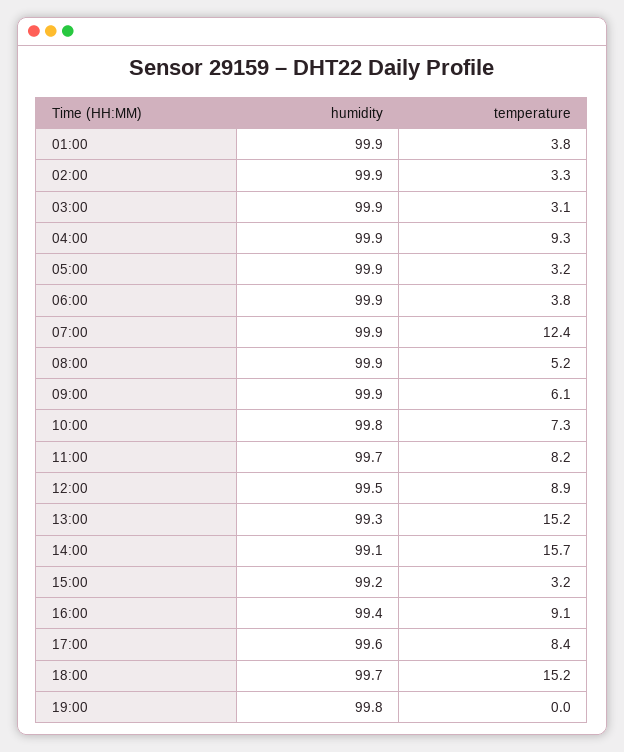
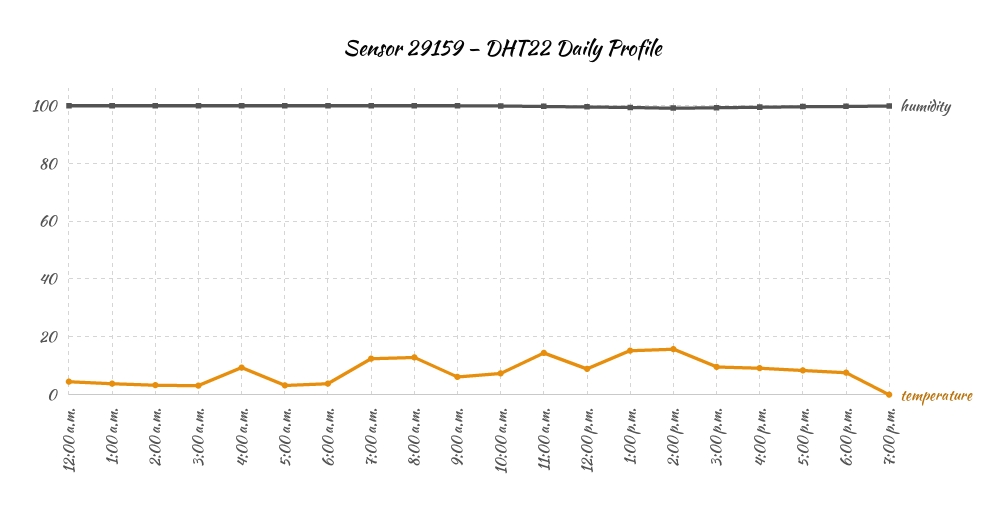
temperature, 08:00: 5.2 -> 12.5
temperature, 11:00: 8.2 -> 15
temperature, 15:00: 3.2 -> 10
temperature, 18:00: 15.2 -> 7.5
humidity, 12:00 a.m.: none -> 100
temperature, 12:00 a.m.: none -> 5

